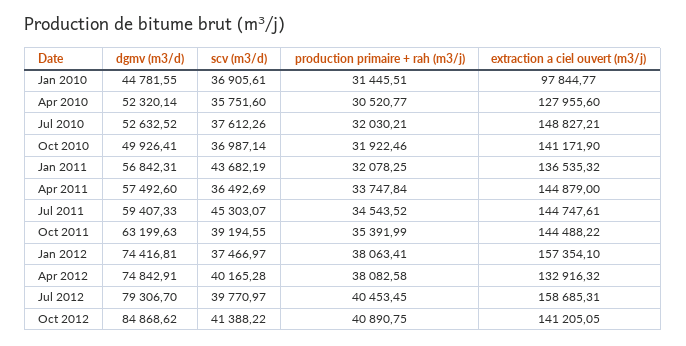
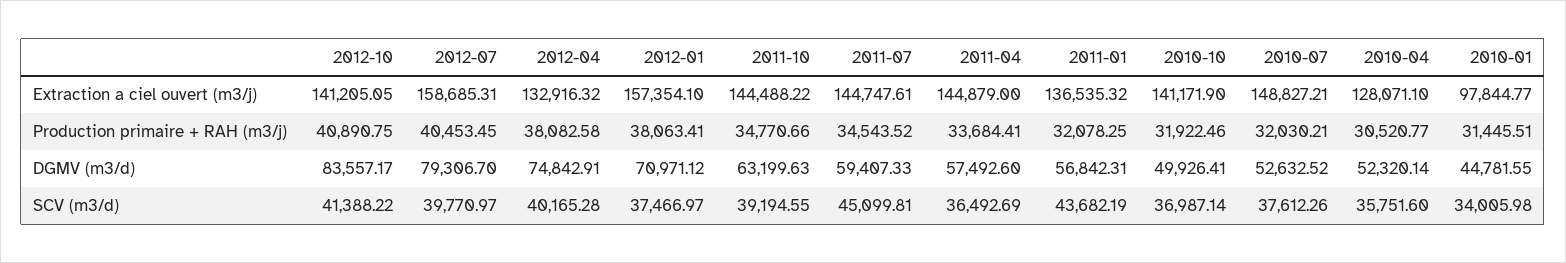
scv (m3/d), Jan 2010: 36905.61 -> 34005.98
extraction a ciel ouvert (m3/j), Apr 2010: 127955.6 -> 128071.1
production primaire + rah (m3/j), Apr 2011: 33747.84 -> 33684.41
scv (m3/d), Jul 2011: 45303.07 -> 45099.81
production primaire + rah (m3/j), Oct 2011: 35391.99 -> 34770.66
dgmv (m3/d), Jan 2012: 74416.81 -> 70971.12
dgmv (m3/d), Oct 2012: 84868.62 -> 83557.17

